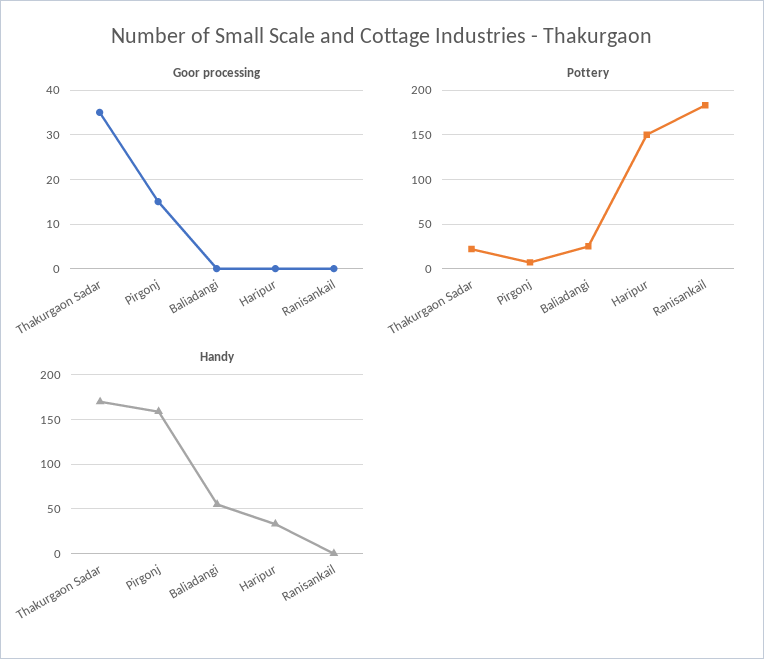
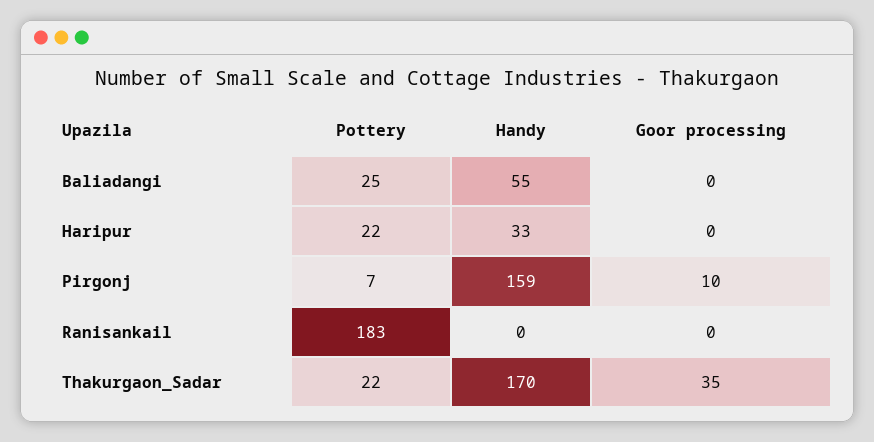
Goor processing, Pirgonj: 15 -> 10
Pottery, Haripur: 150 -> 22

